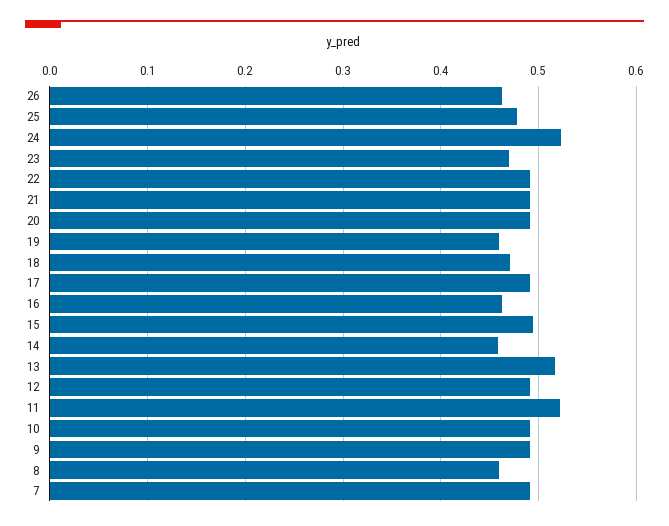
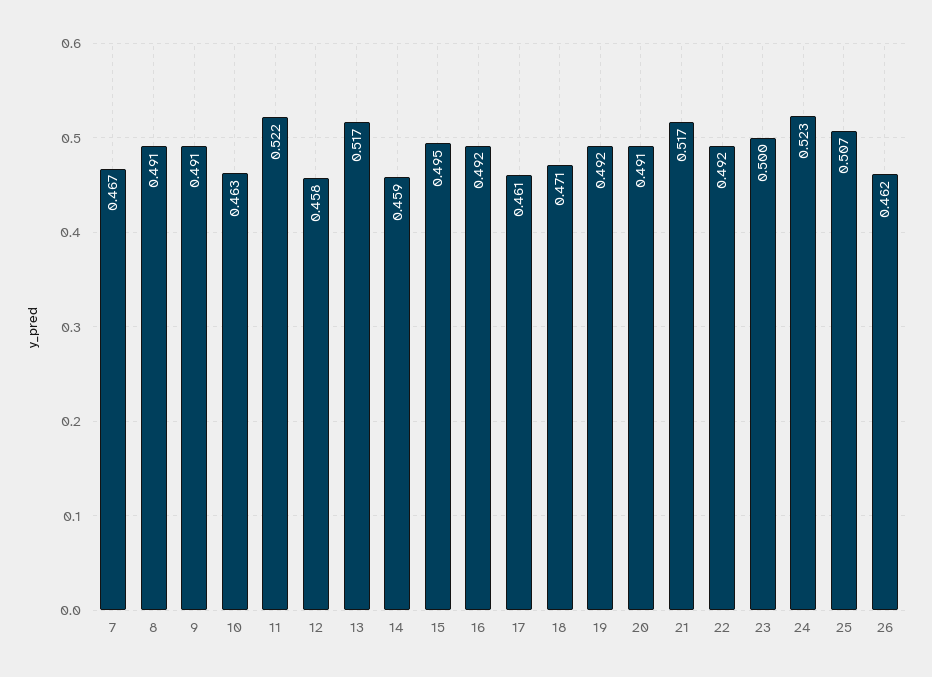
25: 0.48 -> 0.507
23: 0.47 -> 0.5
21: 0.49 -> 0.517
19: 0.46 -> 0.492
17: 0.49 -> 0.461
16: 0.46 -> 0.492
12: 0.49 -> 0.458
10: 0.49 -> 0.463
8: 0.46 -> 0.491
7: 0.49 -> 0.467

